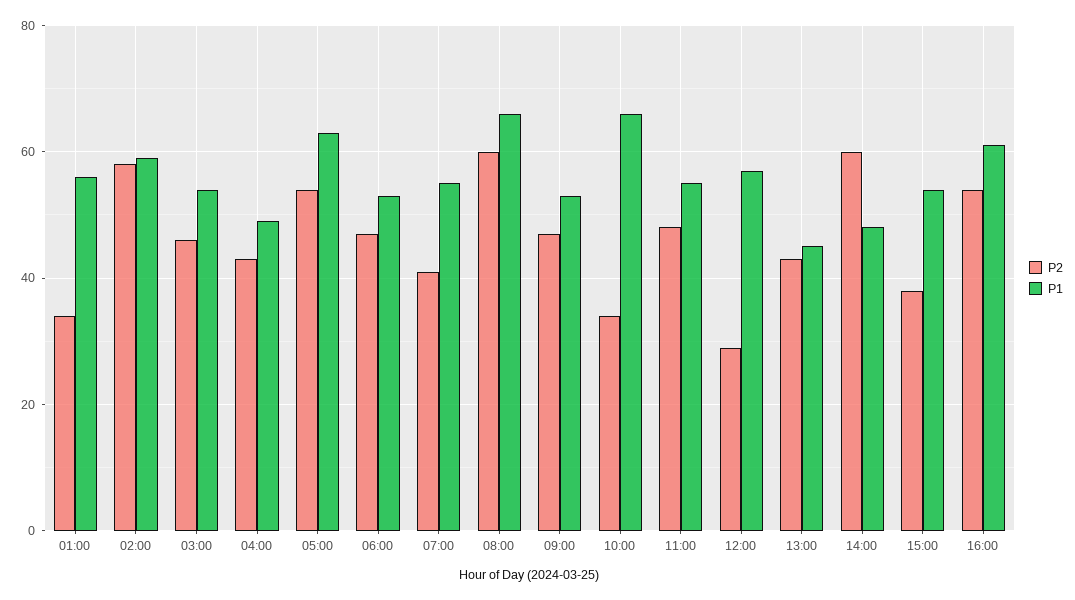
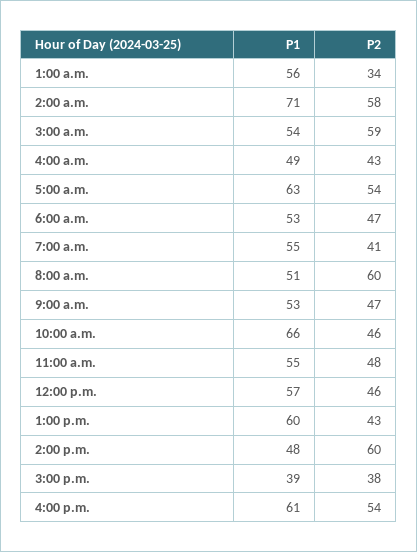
P1, 02:00: 60 -> 71
P2, 03:00: 45 -> 59
P1, 08:00: 65 -> 51
P2, 10:00: 35 -> 46
P2, 12:00: 30 -> 46
P1, 13:00: 45 -> 60
P1, 15:00: 55 -> 39

